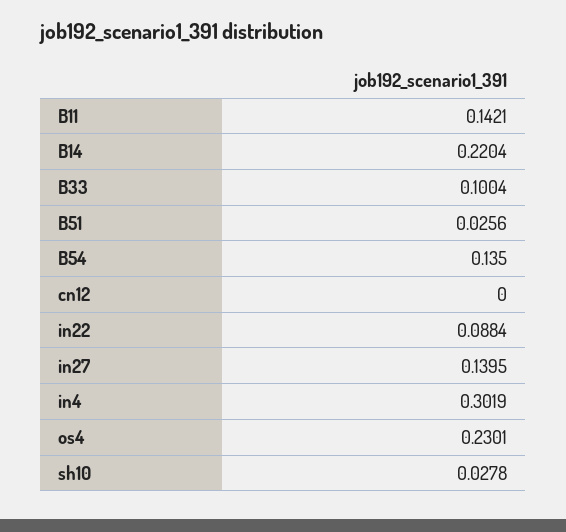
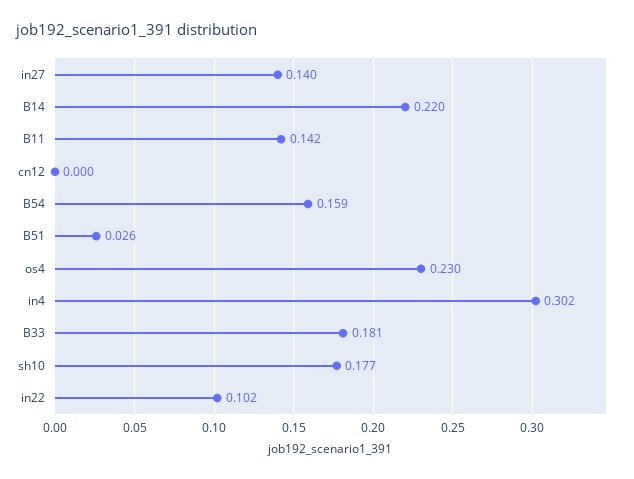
B33: 0.1004 -> 0.181
B54: 0.135 -> 0.159
in22: 0.0884 -> 0.102
sh10: 0.0278 -> 0.177

